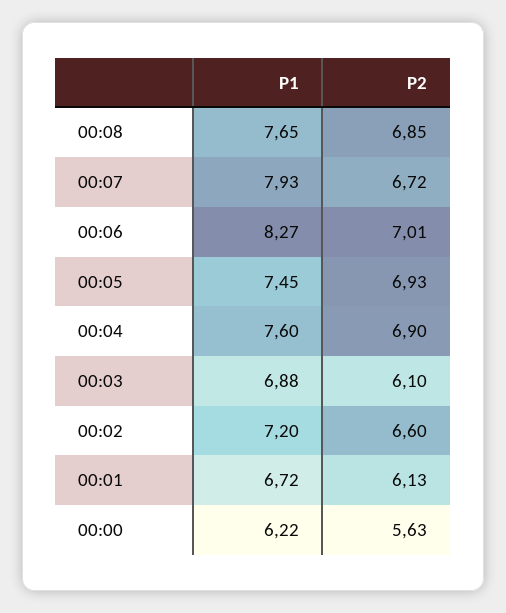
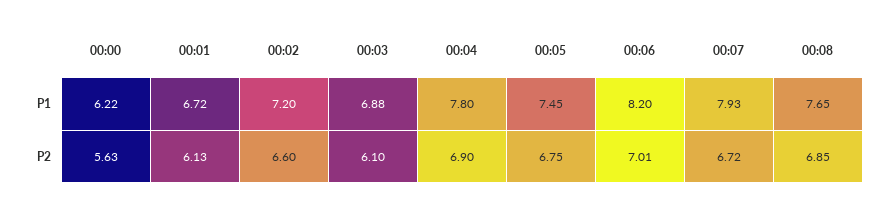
P1, 00:06: 8.27 -> 8.2
P2, 00:05: 6.93 -> 6.75
P1, 00:04: 7.6 -> 7.8

